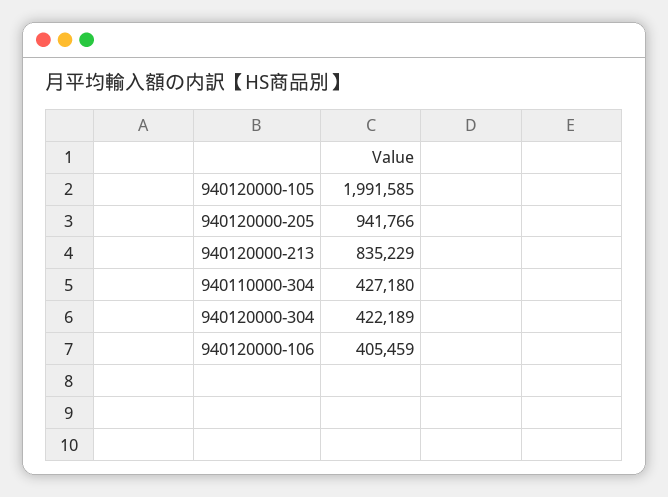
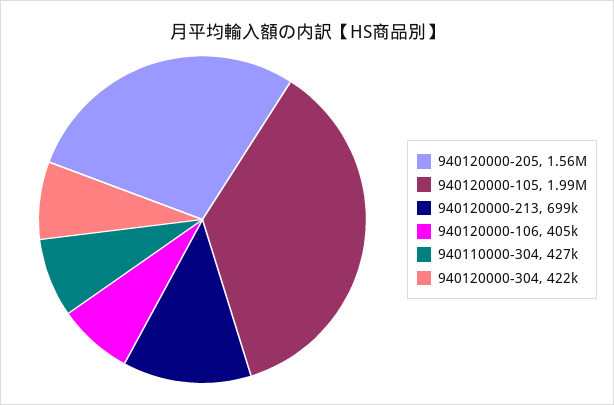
940120000-205: 941766 -> 1560000
940120000-213: 835229 -> 699000

